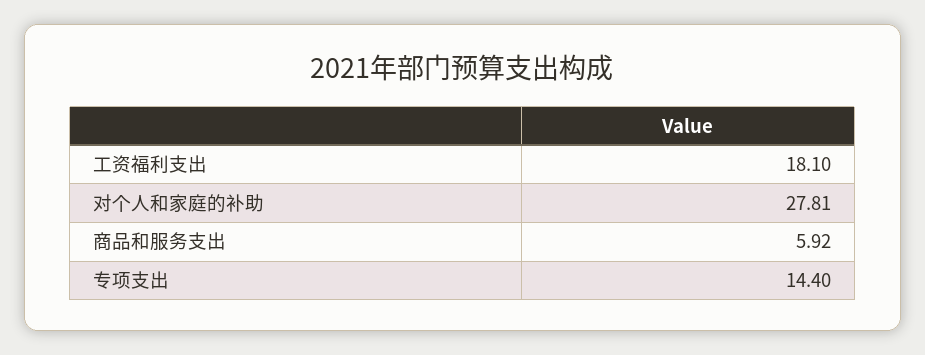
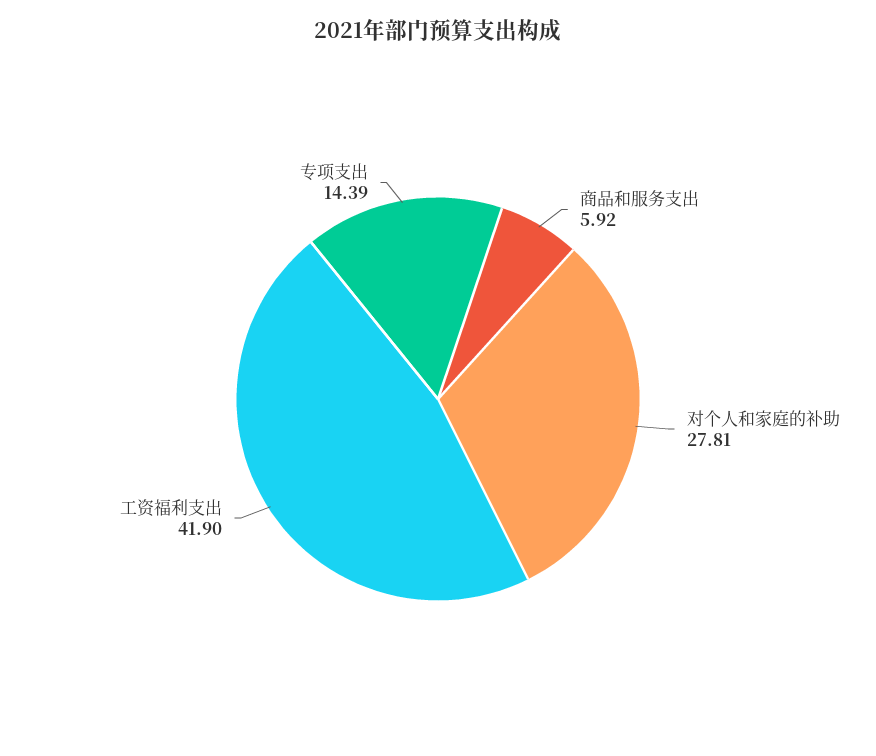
工资福利支出: 18.1 -> 41.9
专项支出: 14.4 -> 14.39

